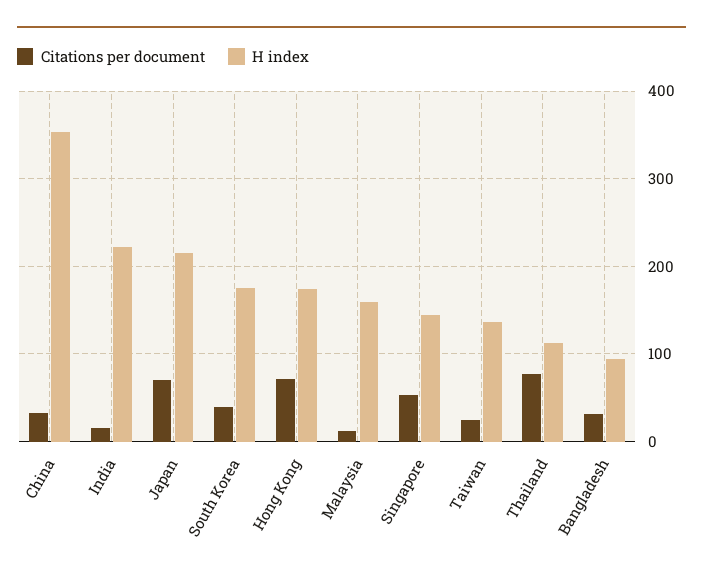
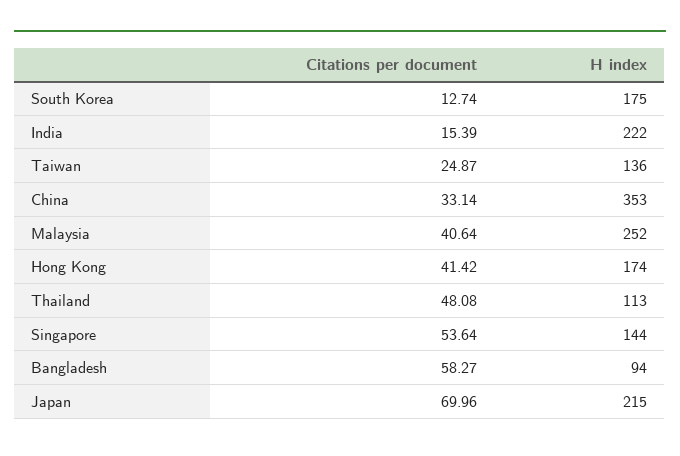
Citations per document, South Korea: 40 -> 12.74
Citations per document, Hong Kong: 70 -> 41.42
Citations per document, Malaysia: 10 -> 40.64
H index, Malaysia: 160 -> 252
Citations per document, Thailand: 80 -> 48.08
Citations per document, Bangladesh: 30 -> 58.27

